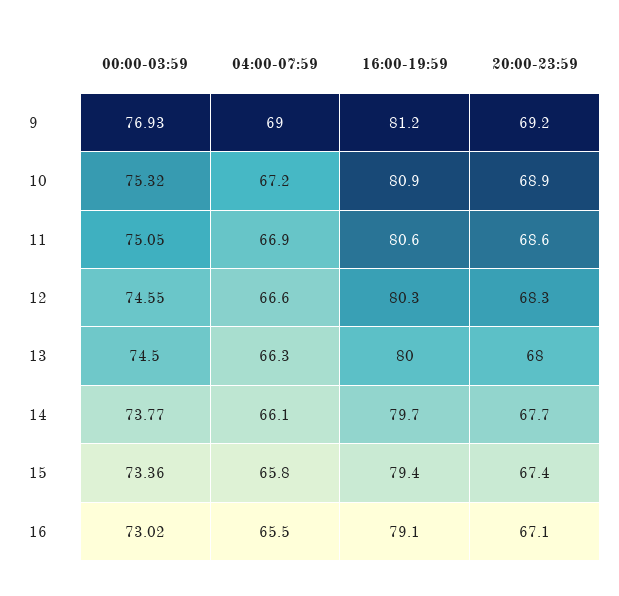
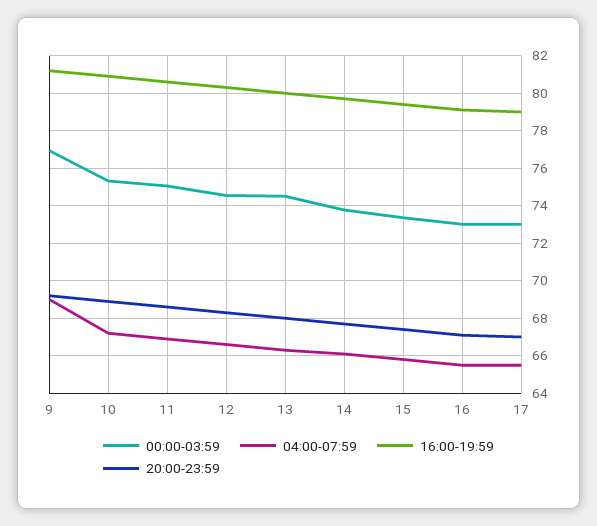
00:00-03:59, 17: none -> 73
04:00-07:59, 17: none -> 65.5
16:00-19:59, 17: none -> 79
20:00-23:59, 17: none -> 67

